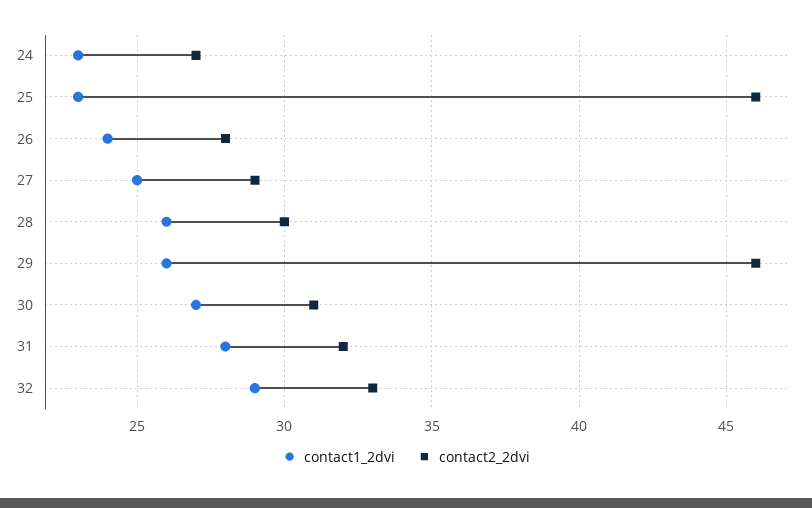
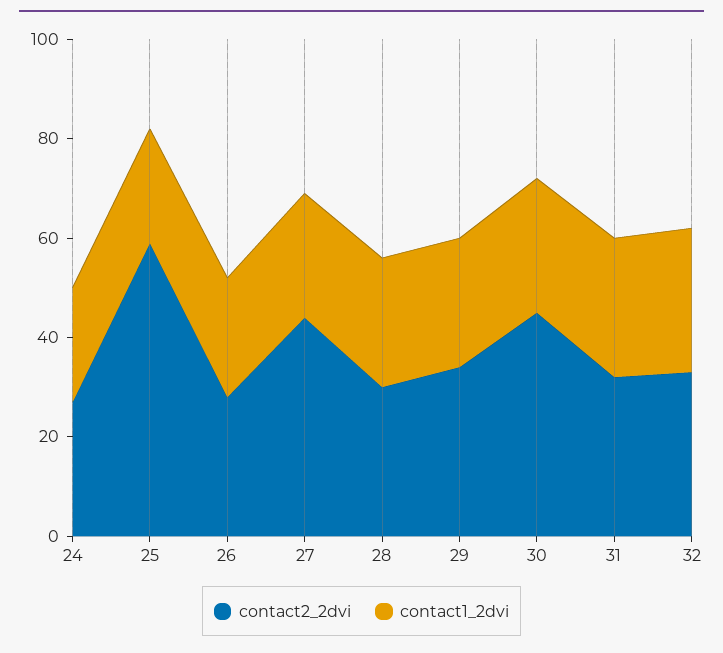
contact2_2dvi, 25: 46 -> 60
contact2_2dvi, 27: 29 -> 45
contact2_2dvi, 29: 46 -> 35
contact2_2dvi, 30: 31 -> 45

